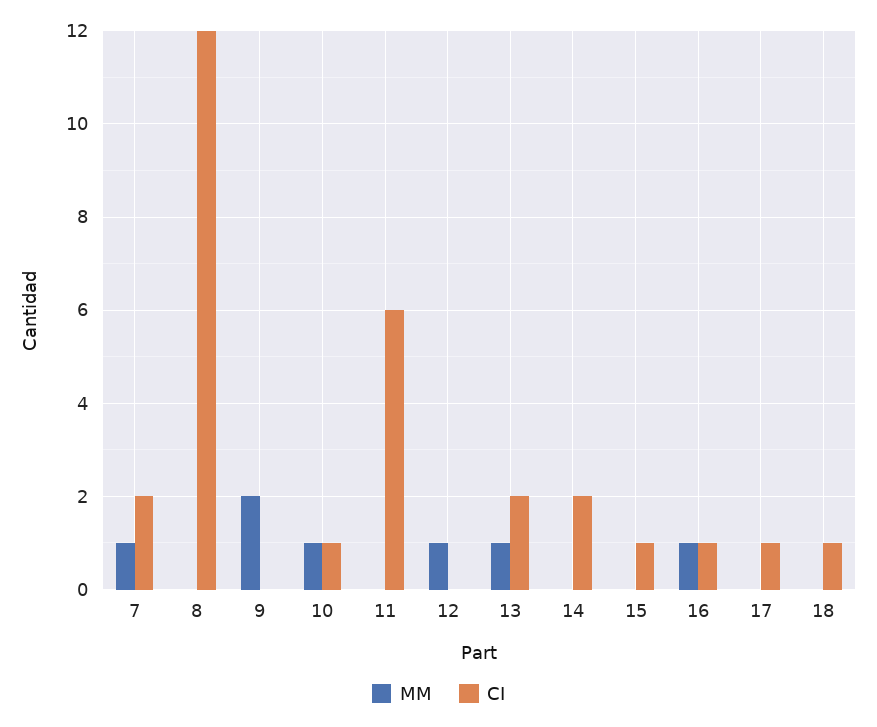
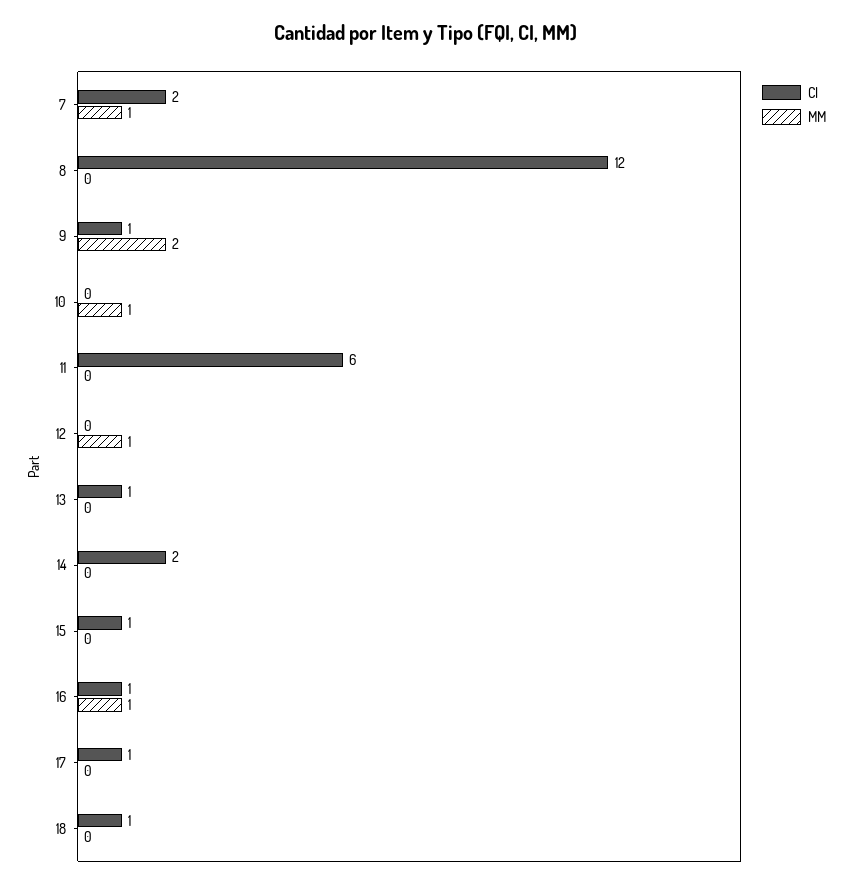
CI, 9: 0 -> 1
CI, 10: 1 -> 0
MM, 13: 1 -> 0
CI, 13: 2 -> 1

